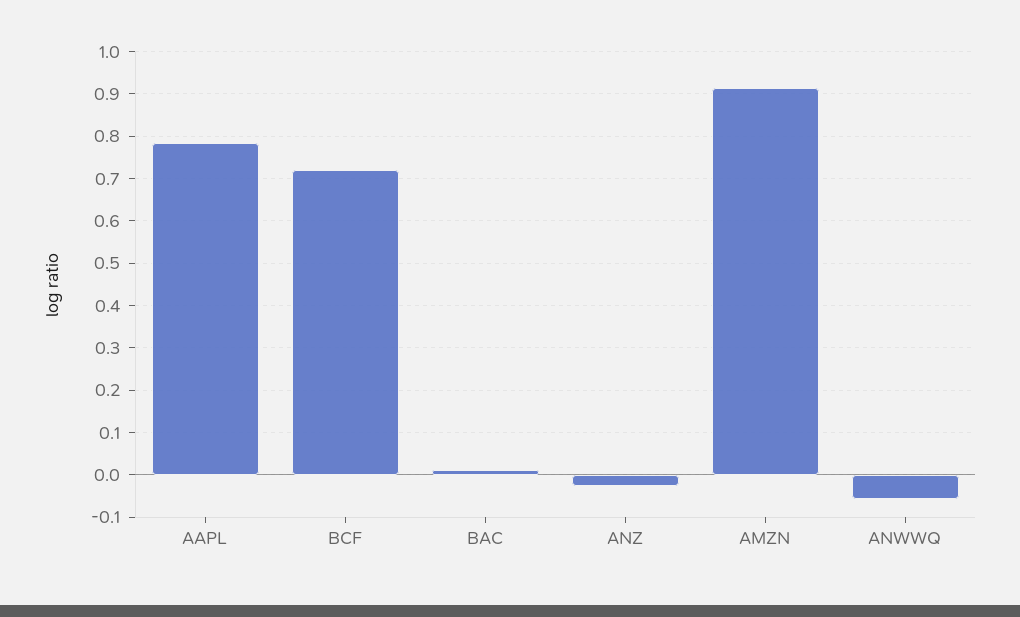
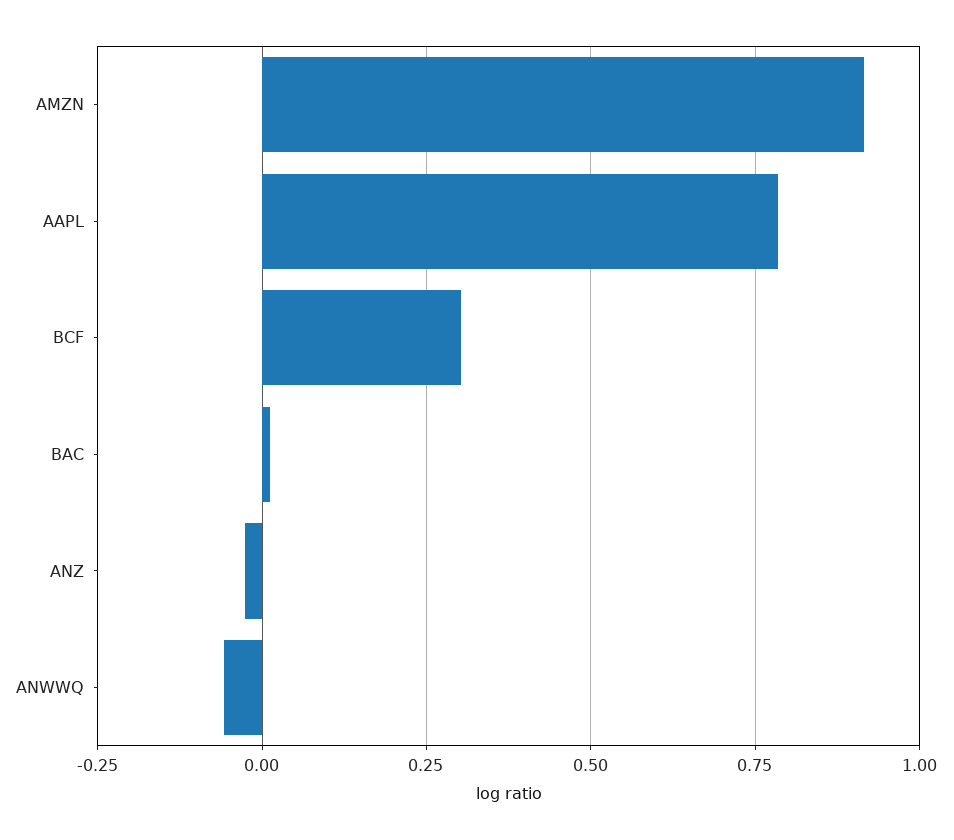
BCF: 0.72 -> 0.3

